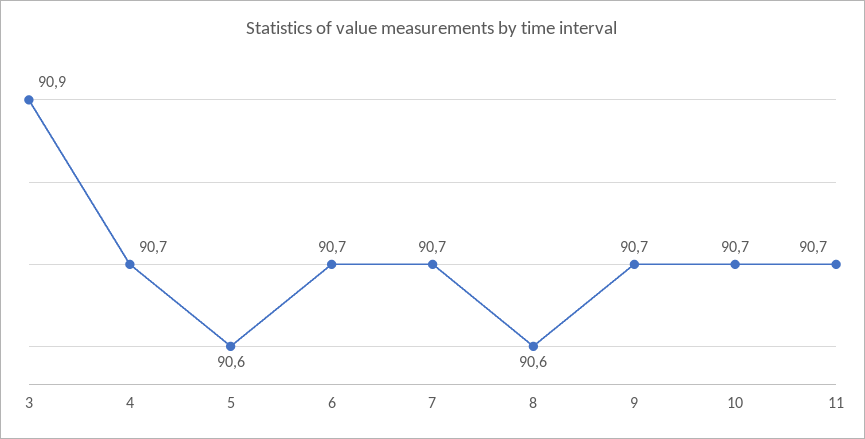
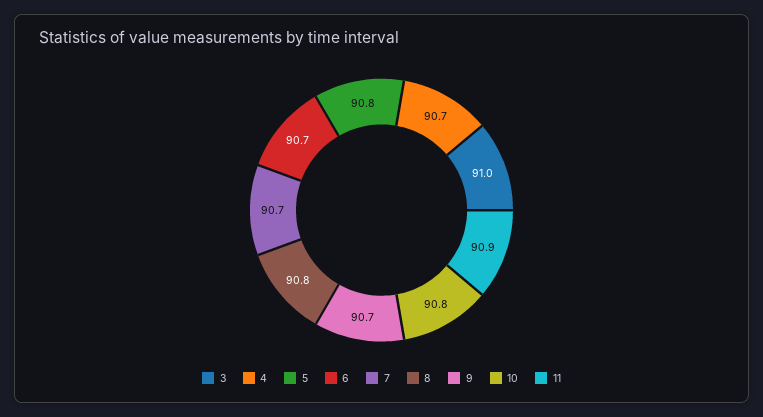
3: 90.9 -> 91
5: 90.6 -> 90.8
8: 90.6 -> 90.8
10: 90.7 -> 90.8
11: 90.7 -> 90.9

